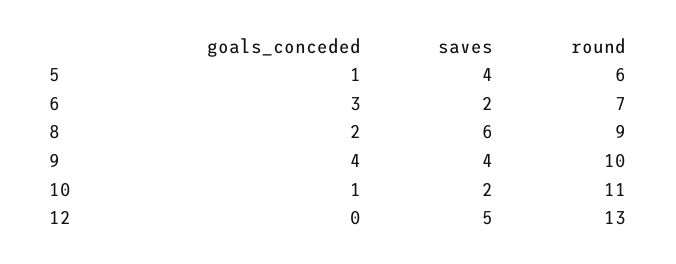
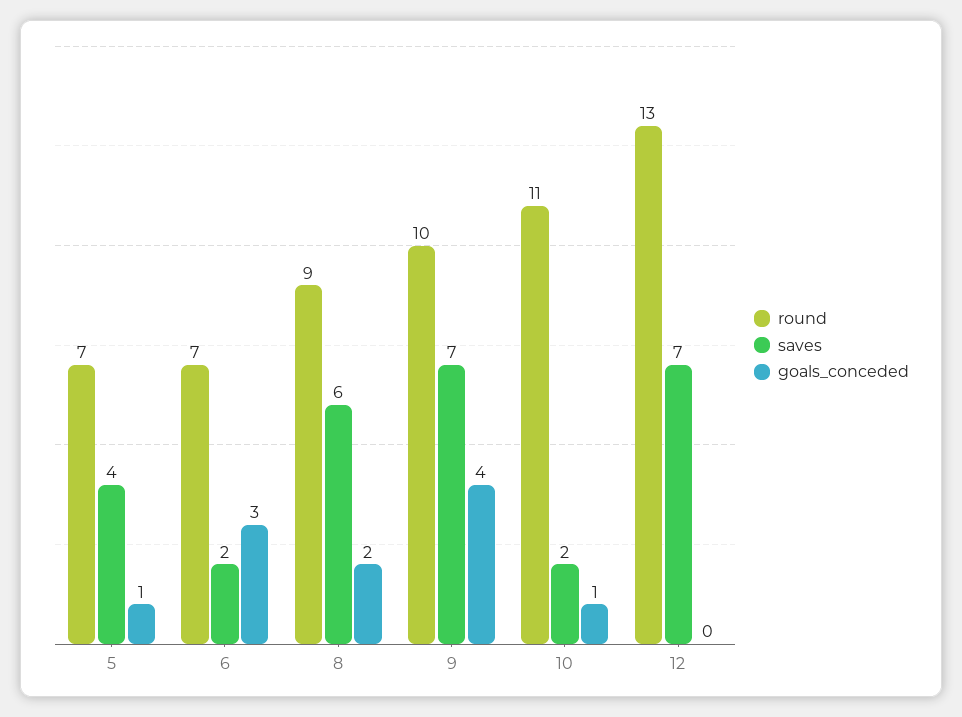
round, 5: 6 -> 7
saves, 9: 4 -> 7
saves, 12: 5 -> 7

